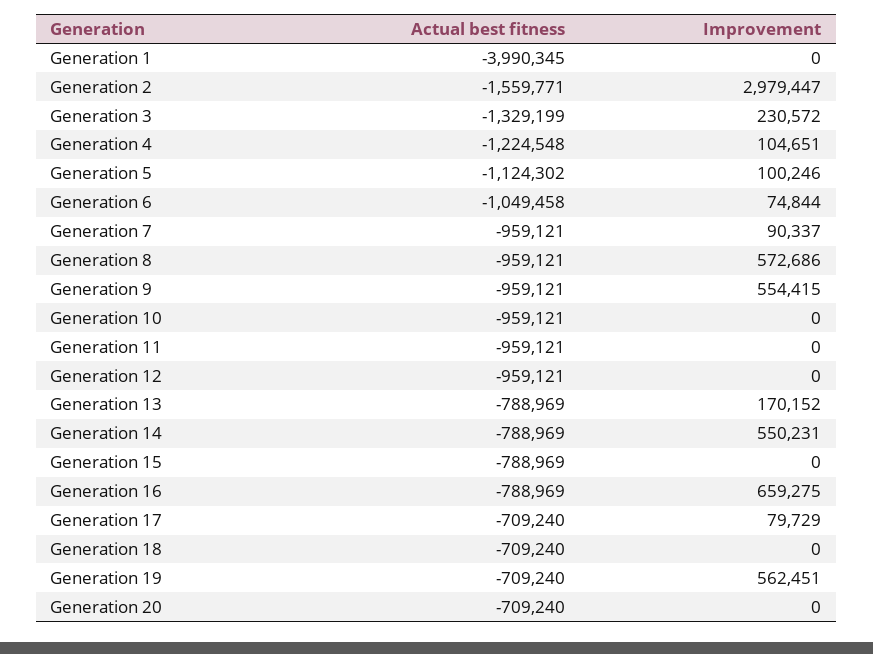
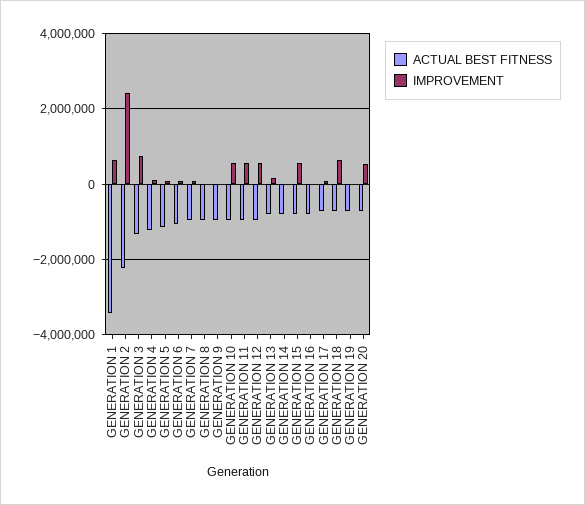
Actual best fitness, Generation 1: -3990345 -> -3400000
Improvement, Generation 1: 0 -> 600000
Actual best fitness, Generation 2: -1559771 -> -2200000
Improvement, Generation 2: 2979447 -> 2400000
Improvement, Generation 3: 230572 -> 800000
Improvement, Generation 8: 572686 -> 0
Improvement, Generation 9: 554415 -> 0
Improvement, Generation 10: 0 -> 600000
Improvement, Generation 11: 0 -> 600000
Improvement, Generation 12: 0 -> 600000
Improvement, Generation 14: 550231 -> 0
Improvement, Generation 15: 0 -> 600000
Improvement, Generation 16: 659275 -> 0
Improvement, Generation 18: 0 -> 600000
Improvement, Generation 19: 562451 -> 0
Improvement, Generation 20: 0 -> 600000

